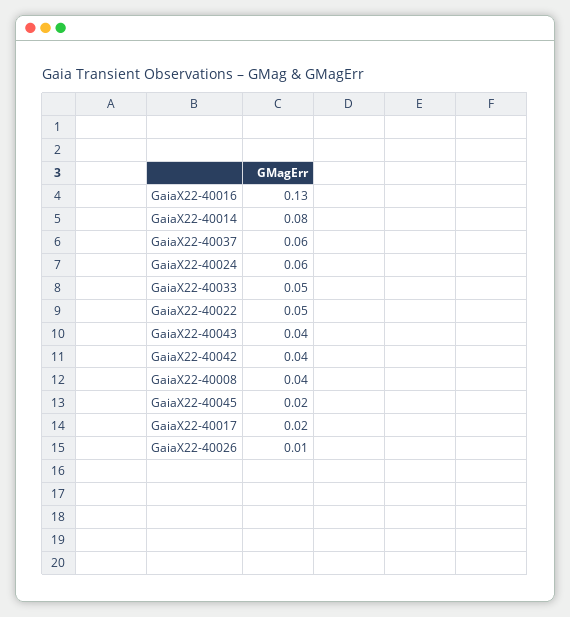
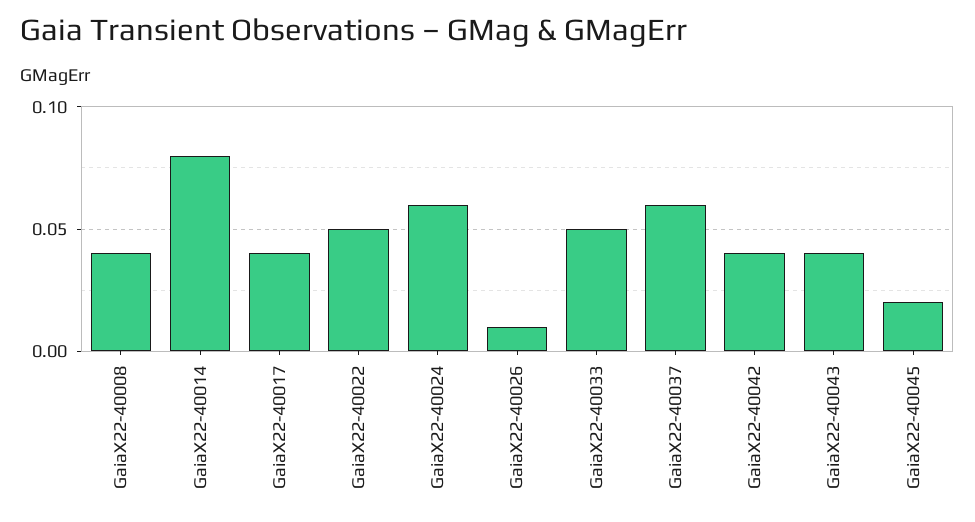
GaiaX22-40016: 0.13 -> none
GaiaX22-40017: 0.02 -> 0.04

